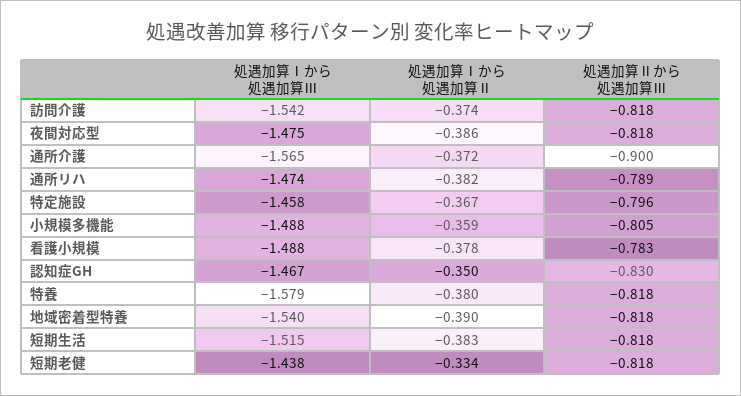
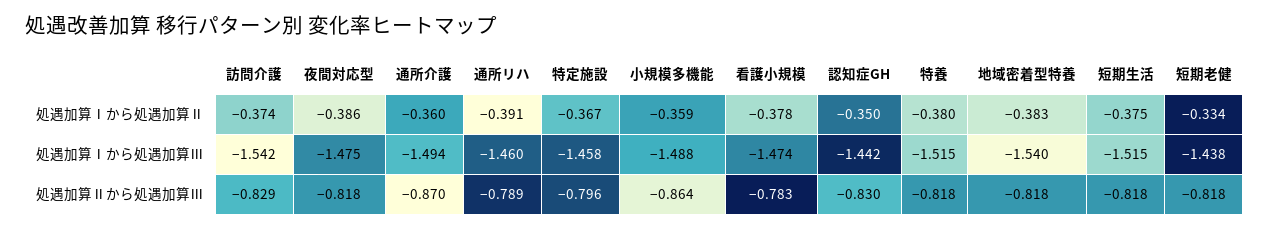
処遇加算Ⅱから処遇加算Ⅲ, 訪問介護: -0.818 -> -0.829
処遇加算Ⅰから処遇加算Ⅲ, 通所介護: -1.565 -> -1.494
処遇加算Ⅰから処遇加算Ⅱ, 通所介護: -0.372 -> -0.36
処遇加算Ⅱから処遇加算Ⅲ, 通所介護: -0.9 -> -0.87
処遇加算Ⅰから処遇加算Ⅲ, 通所リハ: -1.474 -> -1.46
処遇加算Ⅰから処遇加算Ⅱ, 通所リハ: -0.382 -> -0.391
処遇加算Ⅱから処遇加算Ⅲ, 小規模多機能: -0.805 -> -0.864
処遇加算Ⅰから処遇加算Ⅲ, 看護小規模: -1.488 -> -1.474
処遇加算Ⅰから処遇加算Ⅲ, 認知症GH: -1.467 -> -1.442
処遇加算Ⅰから処遇加算Ⅲ, 特養: -1.579 -> -1.515
処遇加算Ⅰから処遇加算Ⅱ, 地域密着型特養: -0.39 -> -0.383
処遇加算Ⅰから処遇加算Ⅱ, 短期生活: -0.383 -> -0.375

